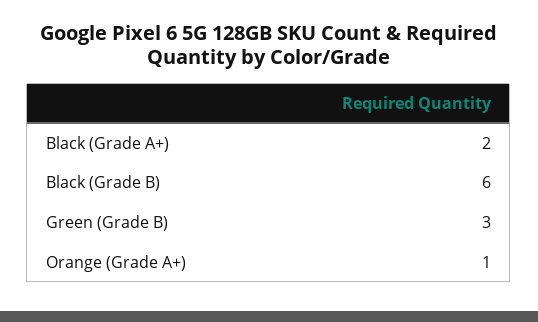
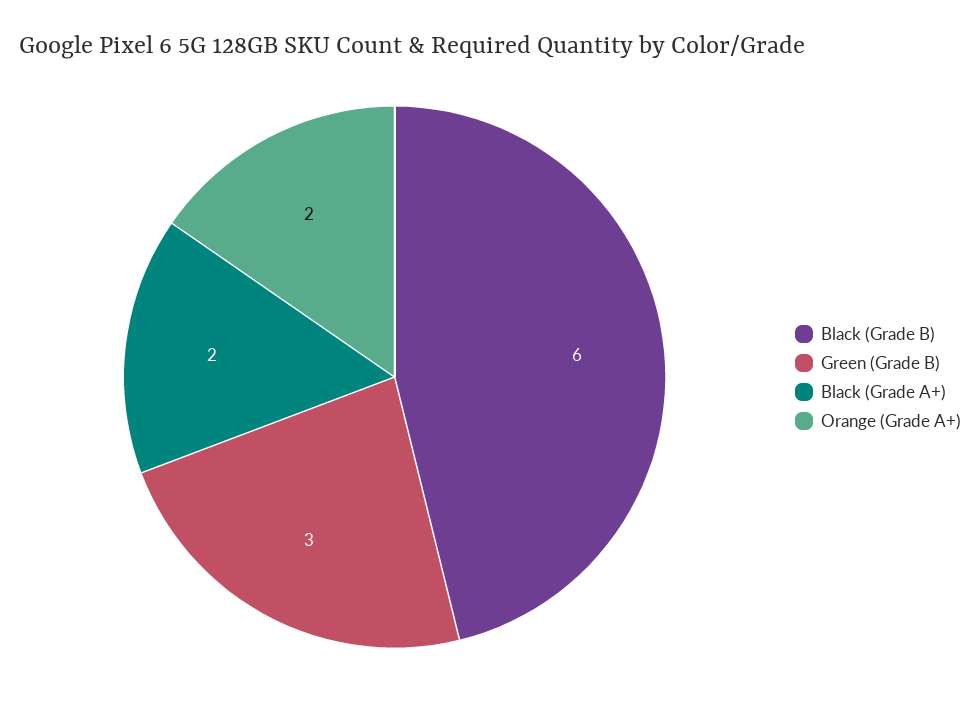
Orange (Grade A+): 1 -> 2

